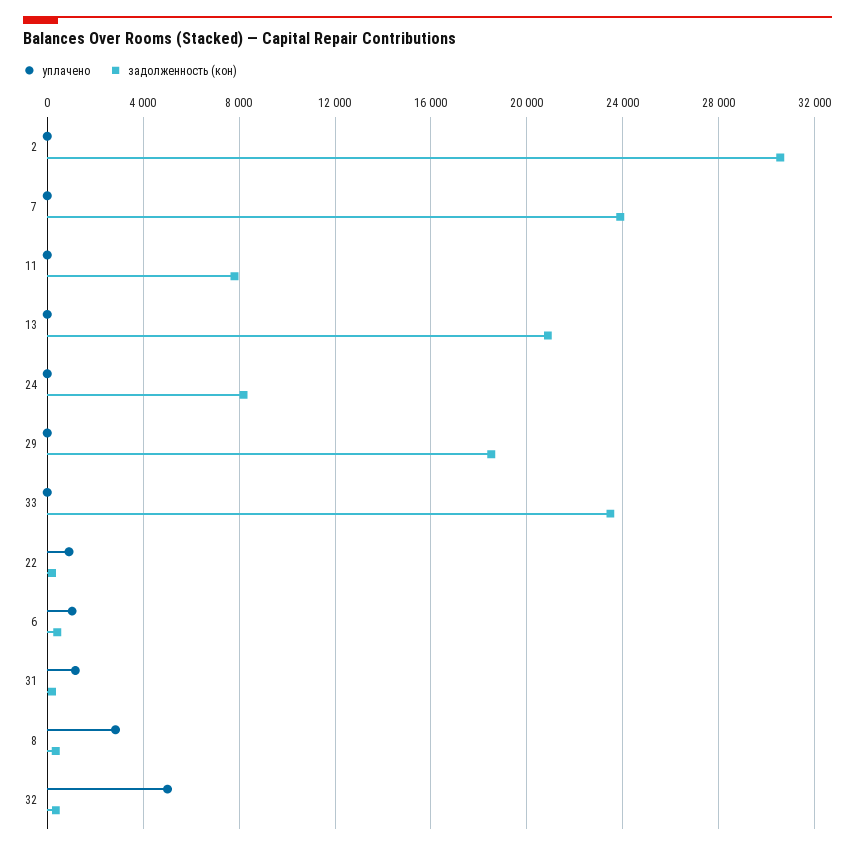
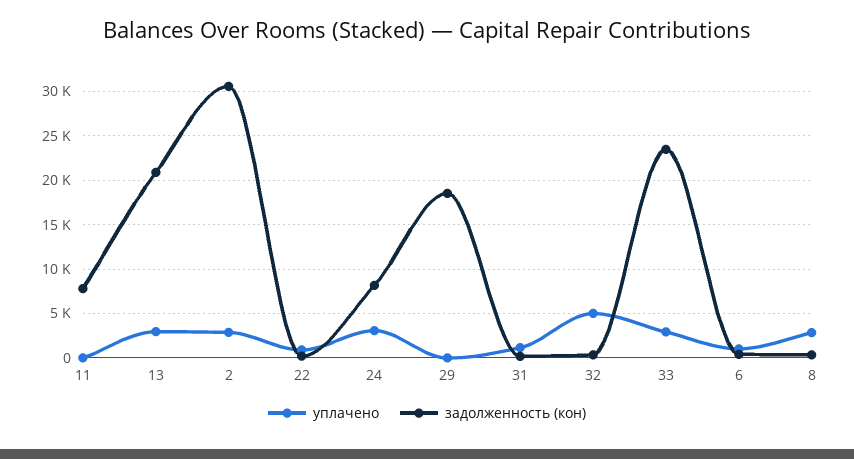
уплачено, 2: 0 -> 3000
уплачено, 7: 0 -> none
задолженность (кон), 7: 24000 -> none
уплачено, 13: 0 -> 3000
уплачено, 24: 0 -> 3000
уплачено, 33: 0 -> 3000

